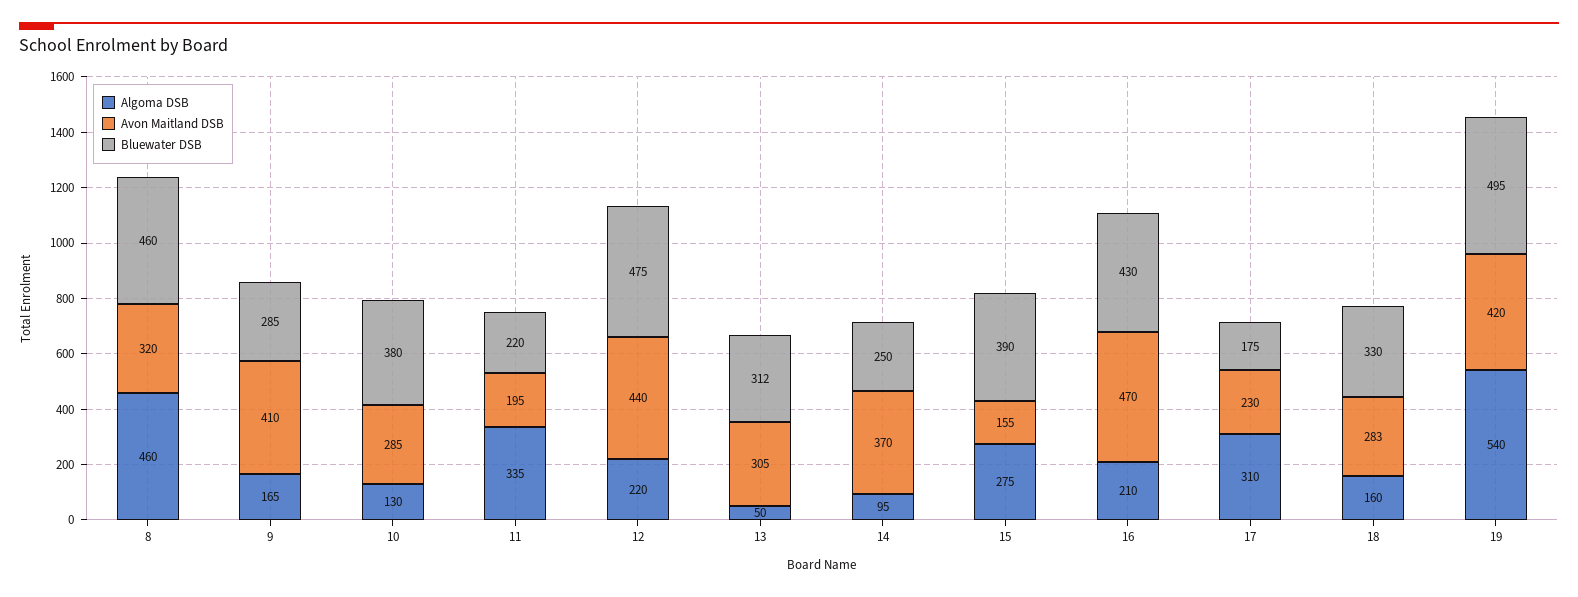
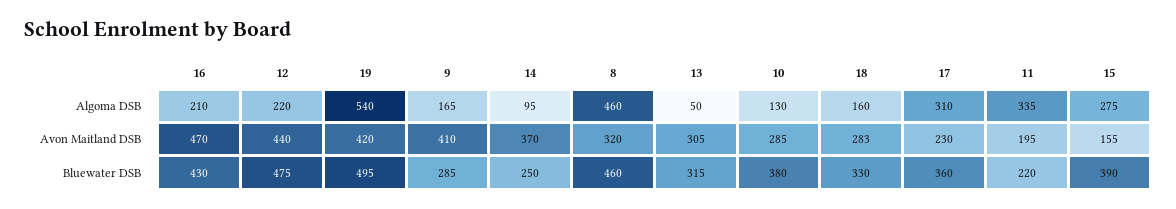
Bluewater DSB, 13: 312 -> 315
Bluewater DSB, 17: 175 -> 360

